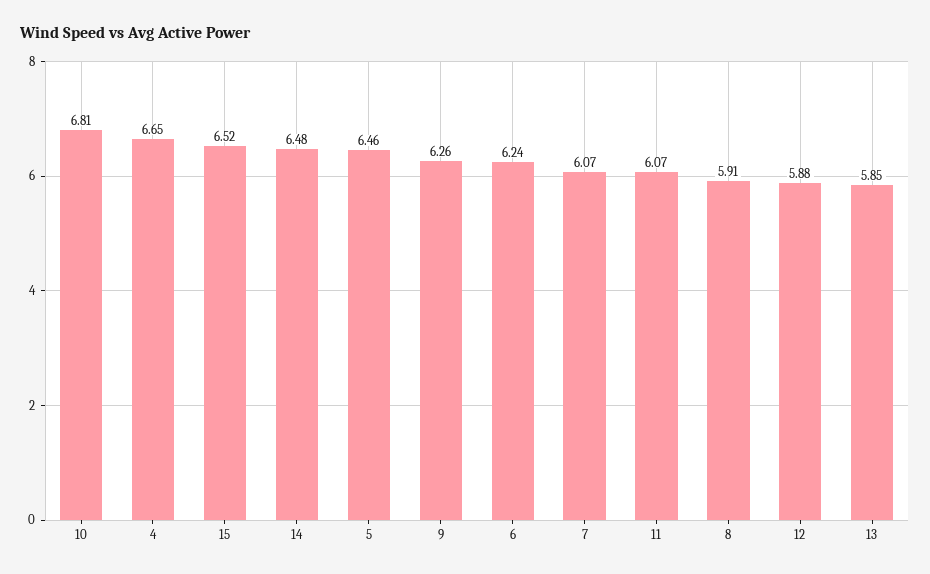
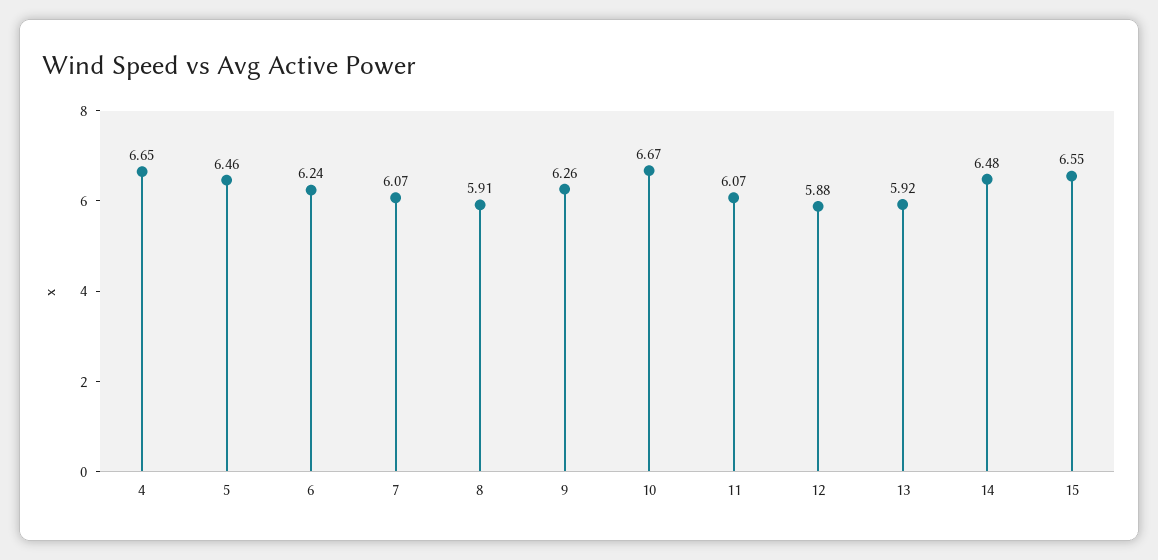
10: 6.81 -> 6.67
15: 6.52 -> 6.55
13: 5.85 -> 5.92

